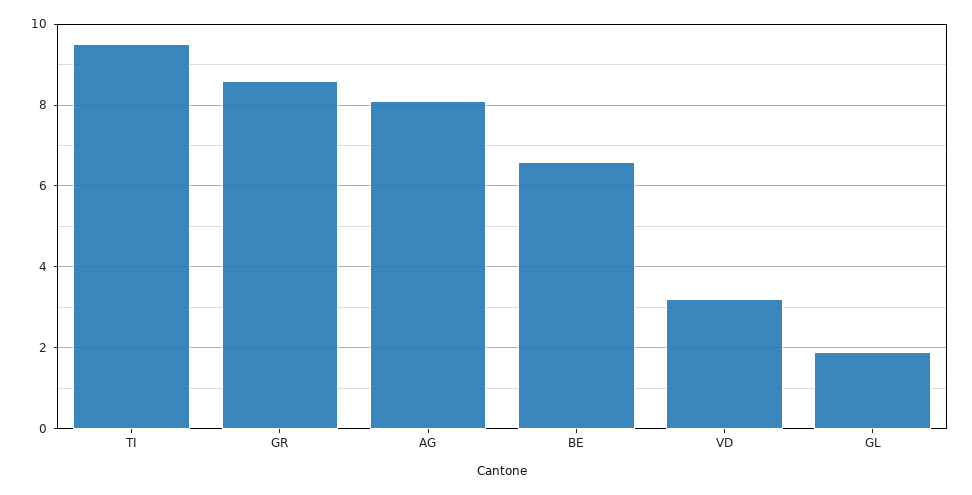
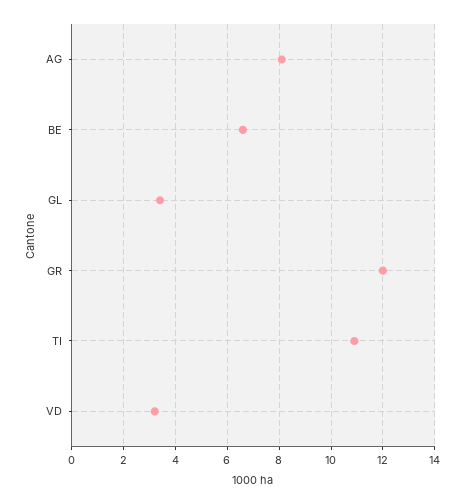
TI: 9.5 -> 11
GR: 8.5 -> 12
GL: 2 -> 3.5

